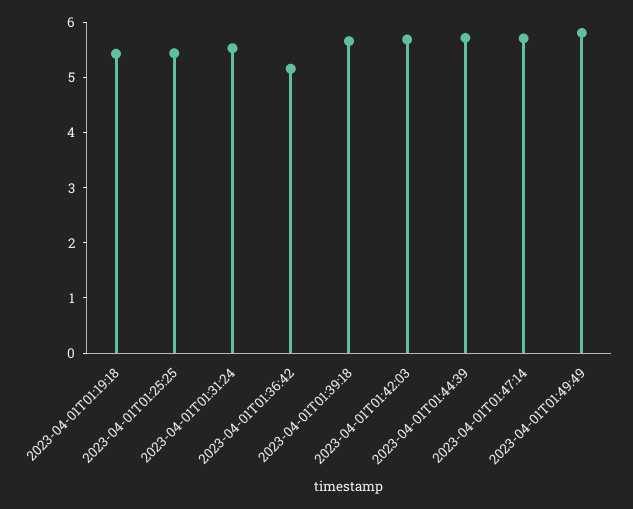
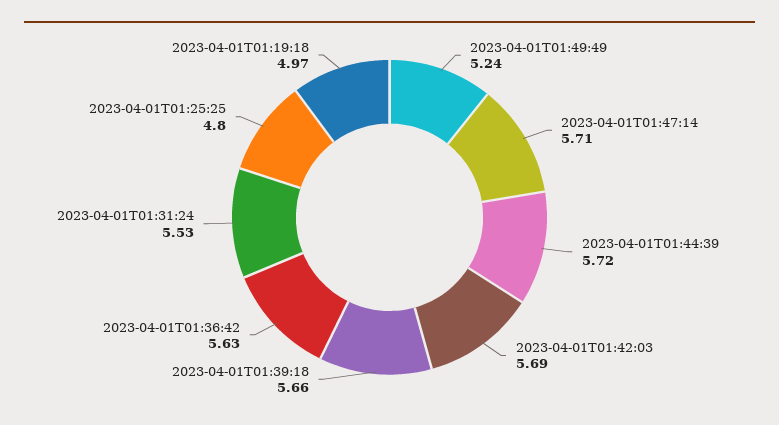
2023-04-01T01:19:18: 5.4 -> 4.97
2023-04-01T01:25:25: 5.4 -> 4.8
2023-04-01T01:36:42: 5.2 -> 5.63
2023-04-01T01:49:49: 5.8 -> 5.24

